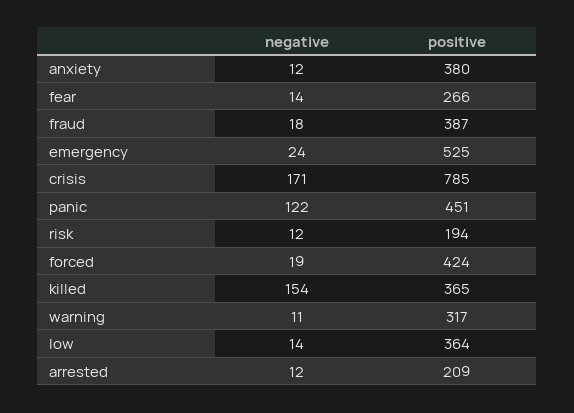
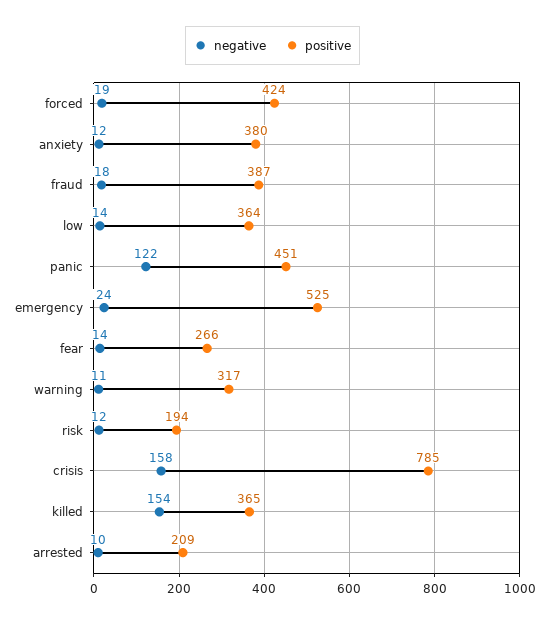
negative, crisis: 171 -> 158
negative, arrested: 12 -> 10

